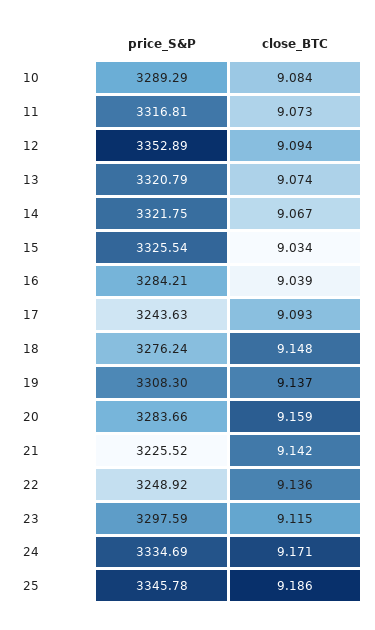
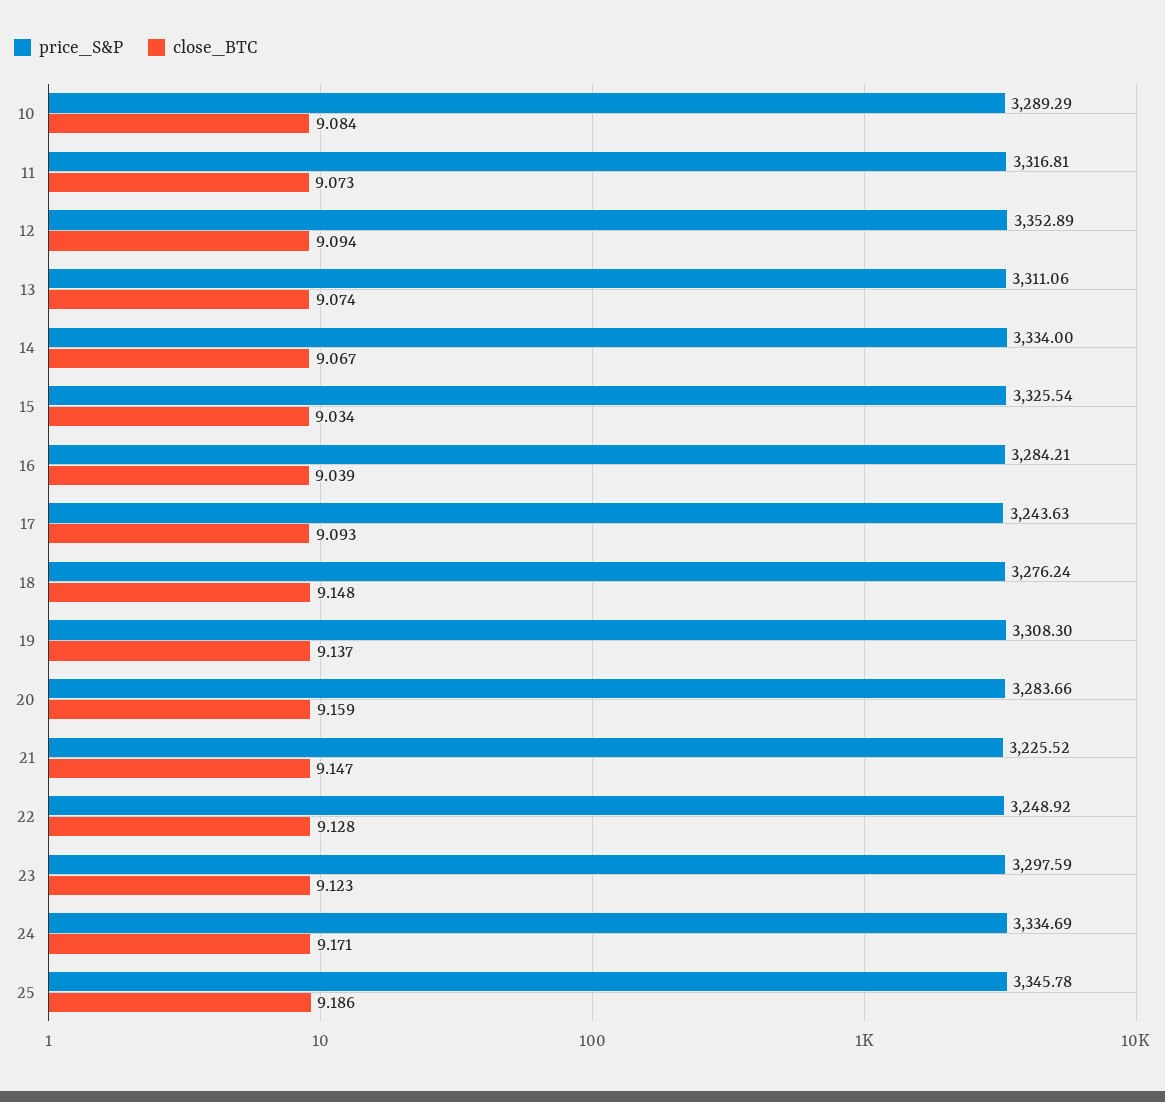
price_S&P, 13: 3320.79 -> 3311.06
price_S&P, 14: 3321.75 -> 3334
close_BTC, 21: 9.142 -> 9.147
close_BTC, 22: 9.136 -> 9.128
close_BTC, 23: 9.115 -> 9.123

